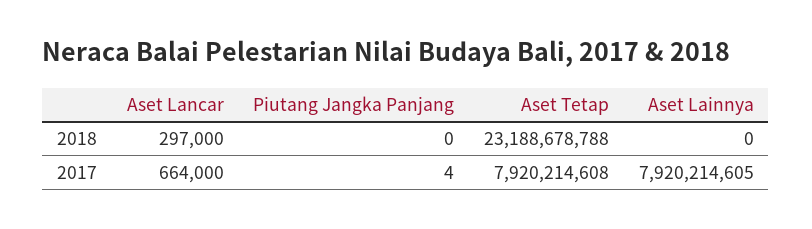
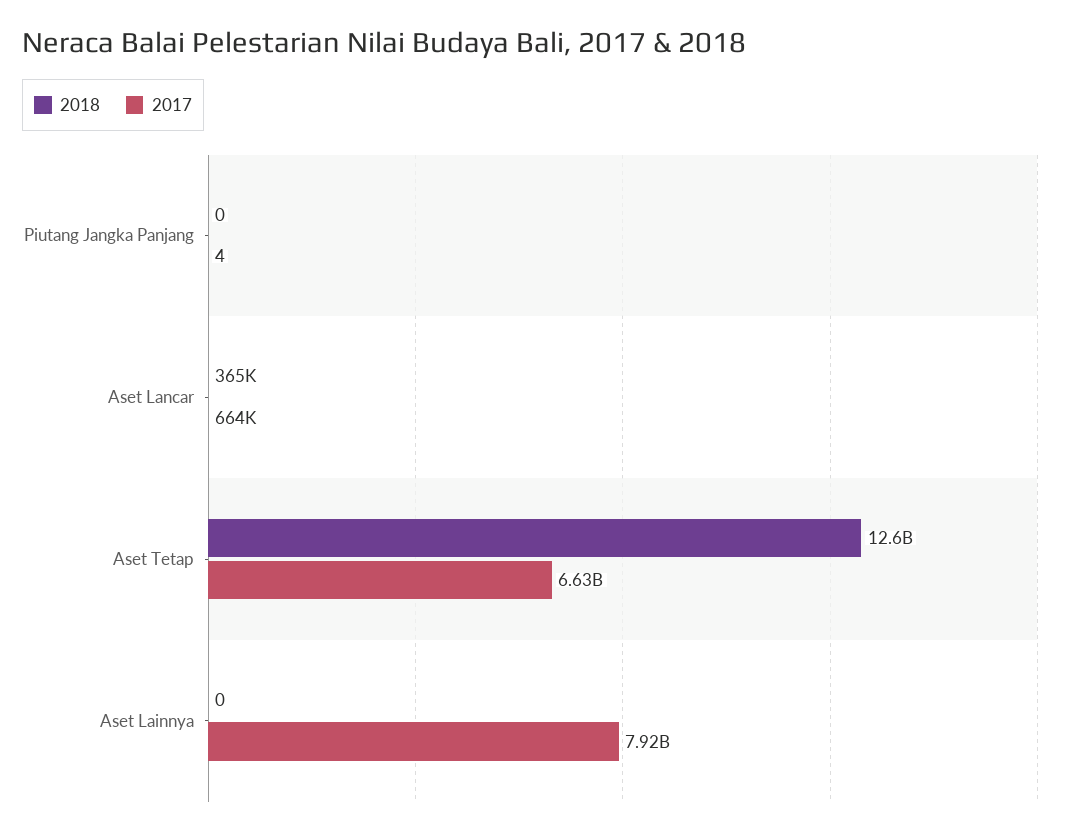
2018, Aset Lancar: 297000 -> 365000
2018, Aset Tetap: 23188678788 -> 12600000000
2017, Aset Tetap: 7920214608 -> 6630000000

